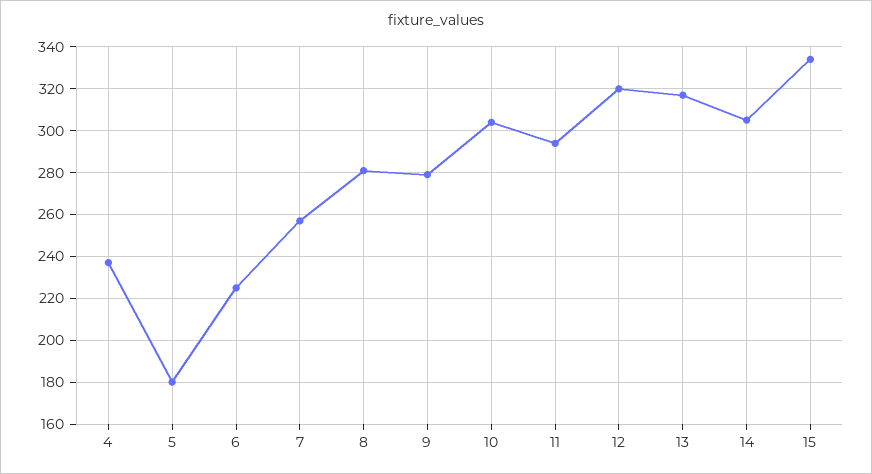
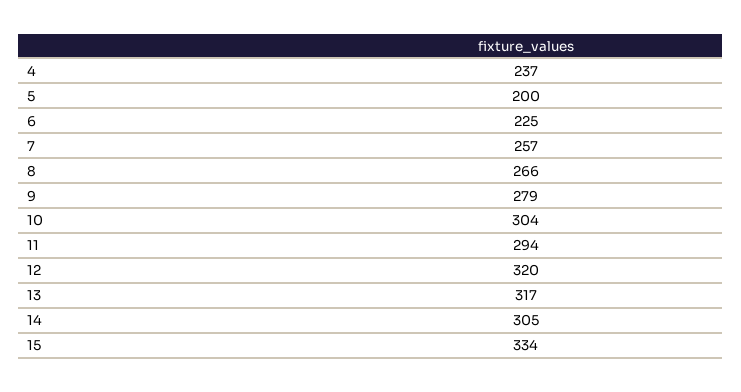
5: 180 -> 200
8: 280 -> 266

